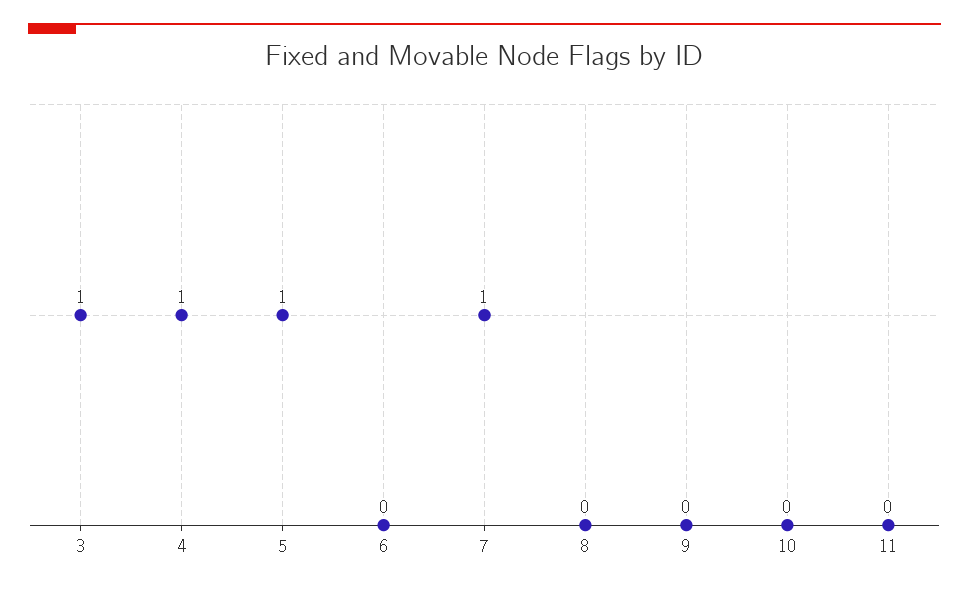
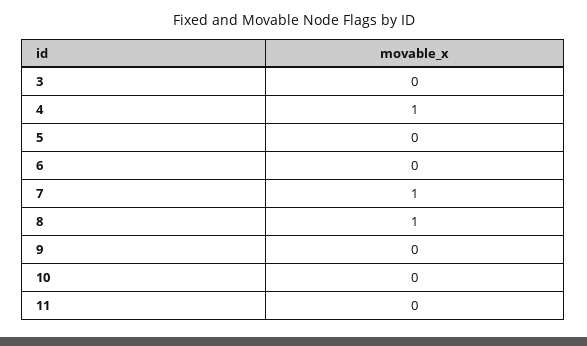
3: 1 -> 0
5: 1 -> 0
8: 0 -> 1

